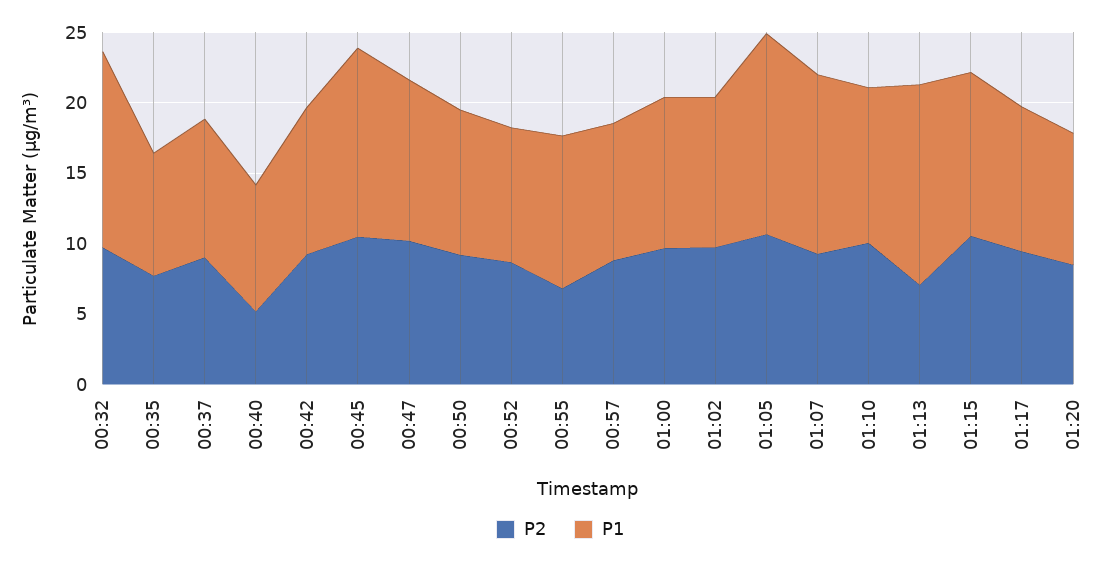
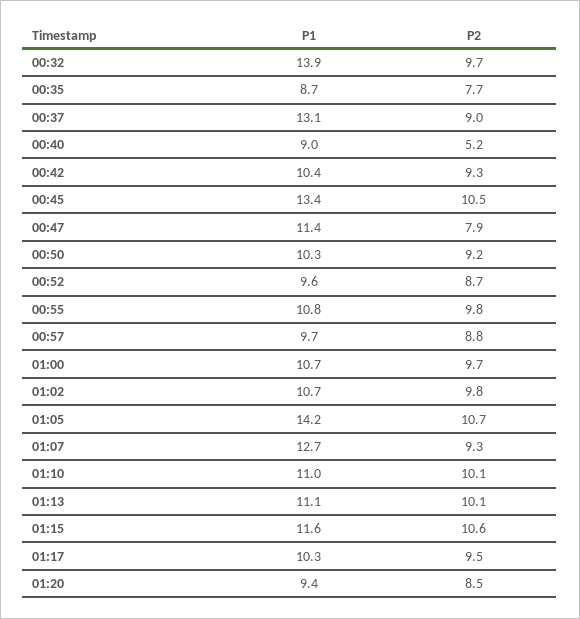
P1, 00:37: 10 -> 13.1
P2, 00:47: 10 -> 7.9
P2, 00:55: 7 -> 9.8
P2, 01:13: 7 -> 10.1
P1, 01:13: 14 -> 11.1

